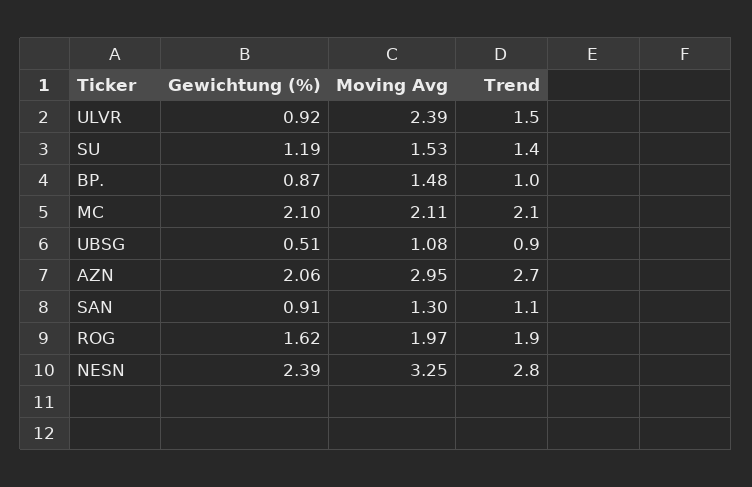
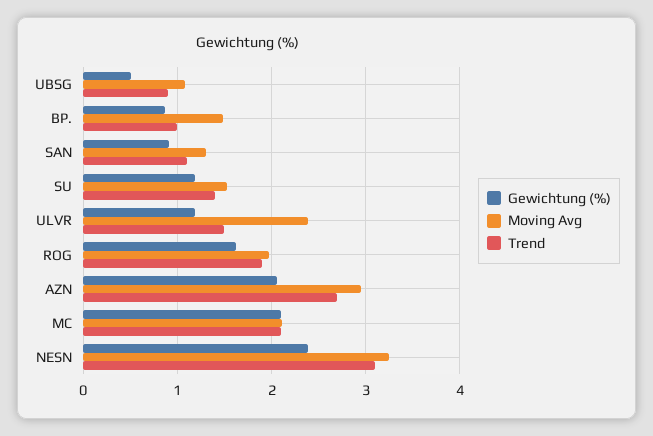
Gewichtung (%), ULVR: 0.92 -> 1.2
Trend, NESN: 2.8 -> 3.1

